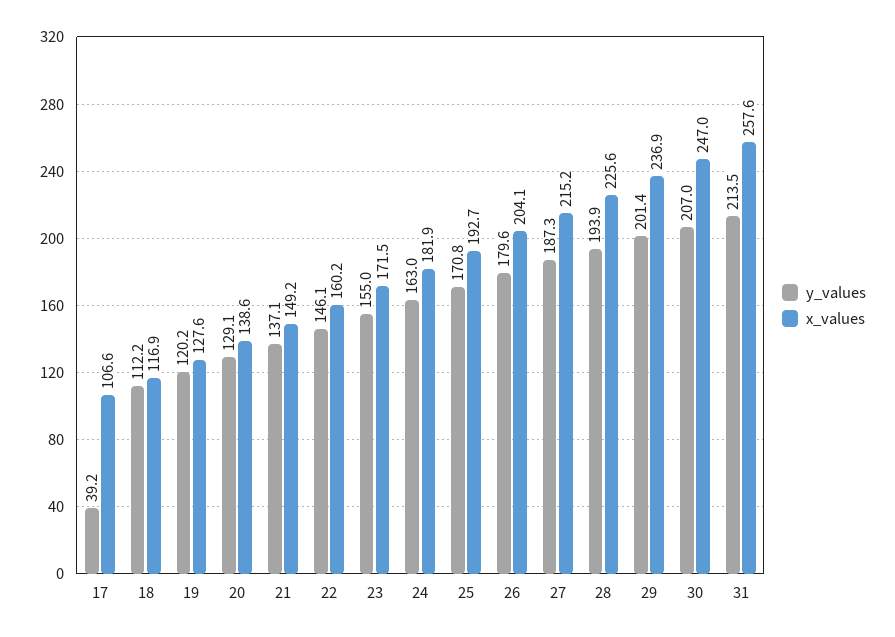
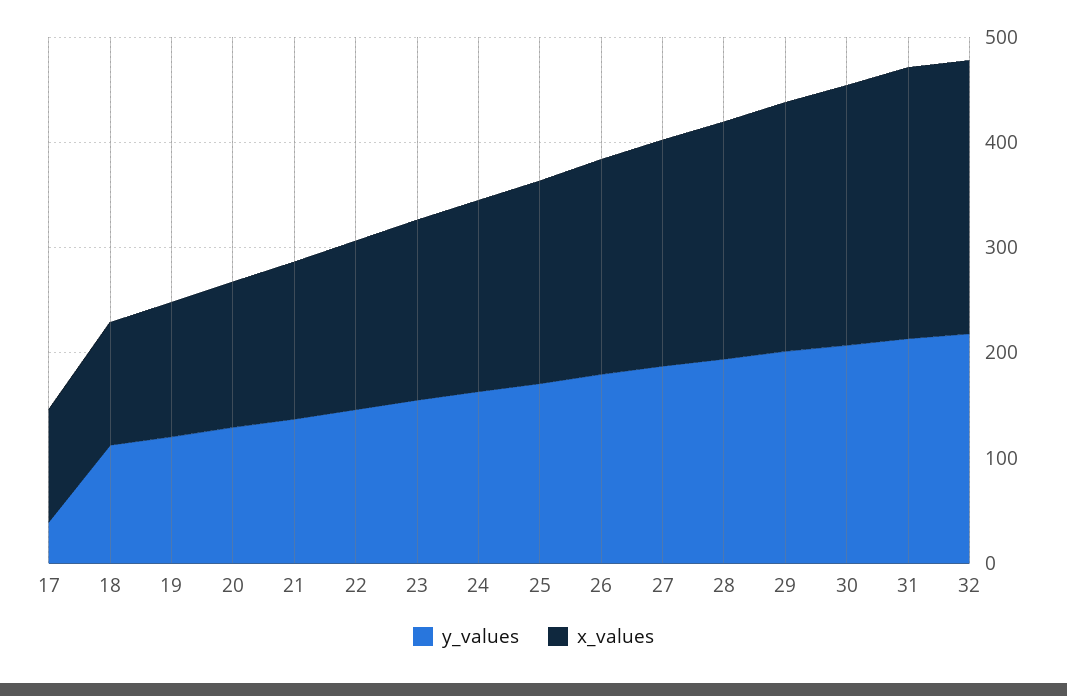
y_values, 32: none -> 220
x_values, 32: none -> 260

